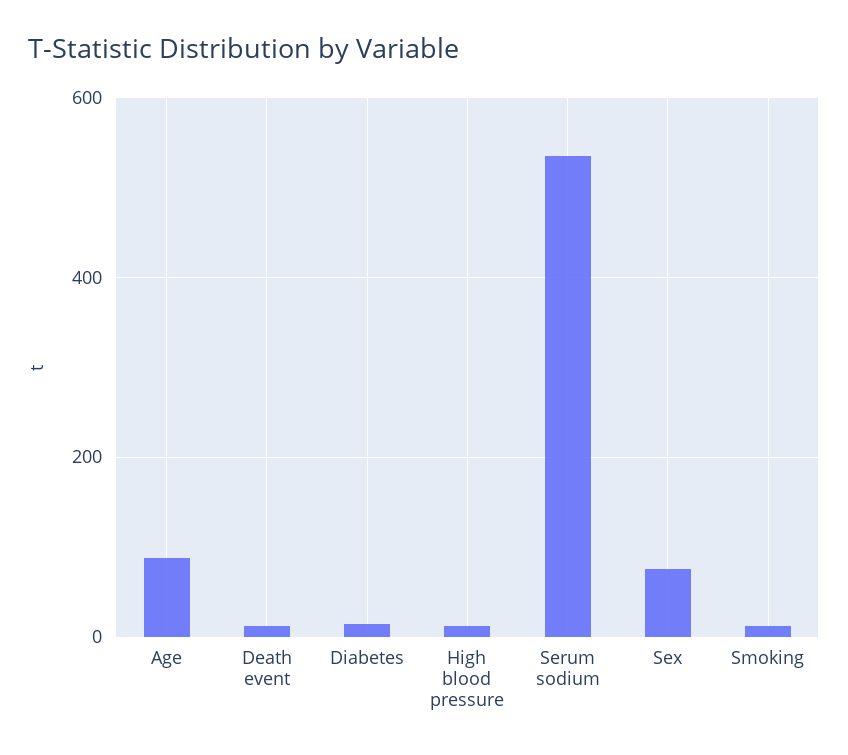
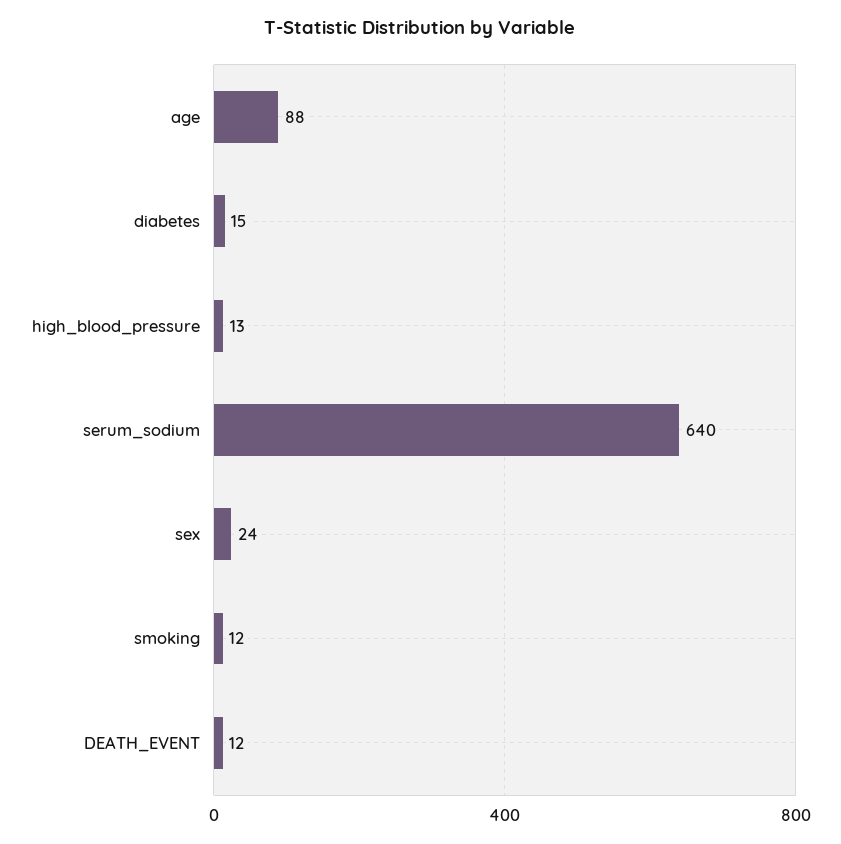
Serum sodium: 540 -> 640
Sex: 80 -> 24

